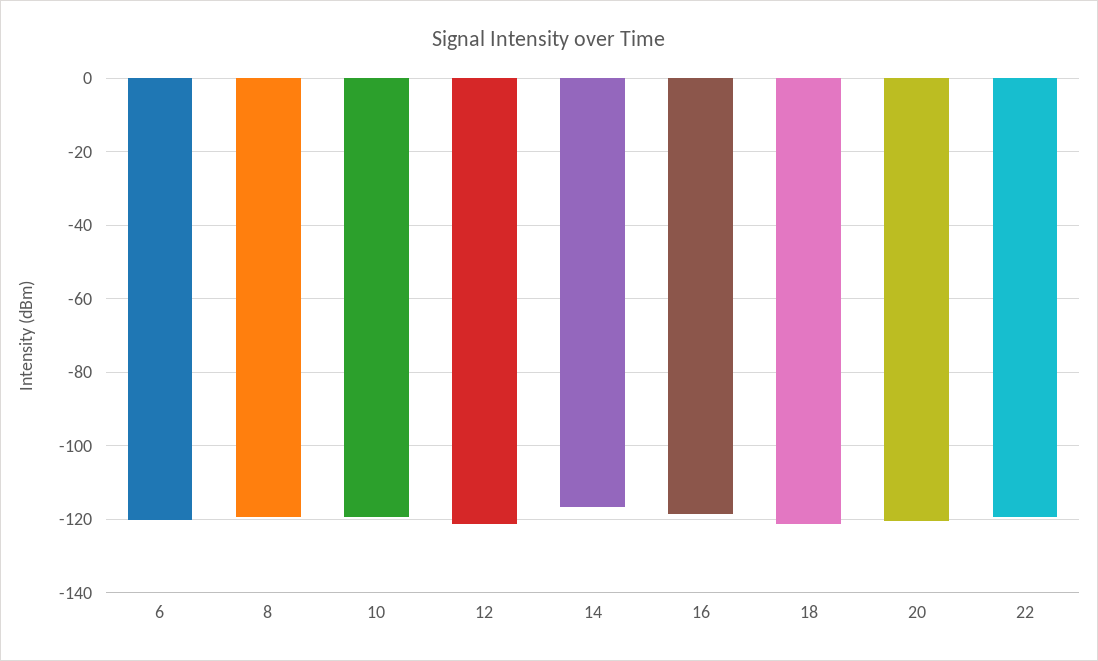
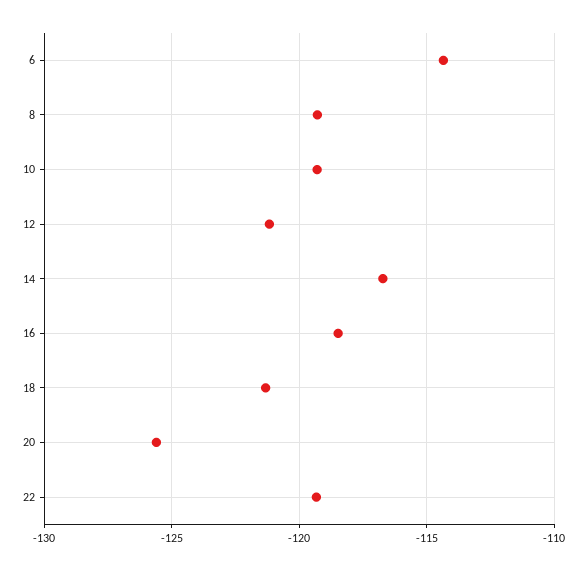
6: -120 -> -114.5
20: -120 -> -125.5

